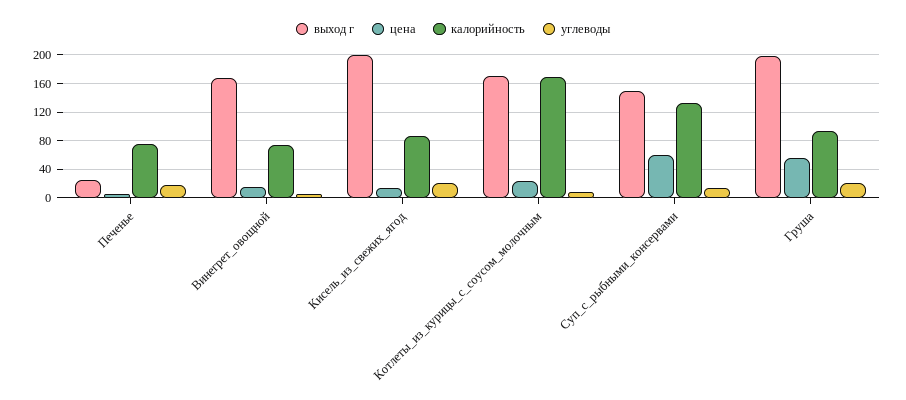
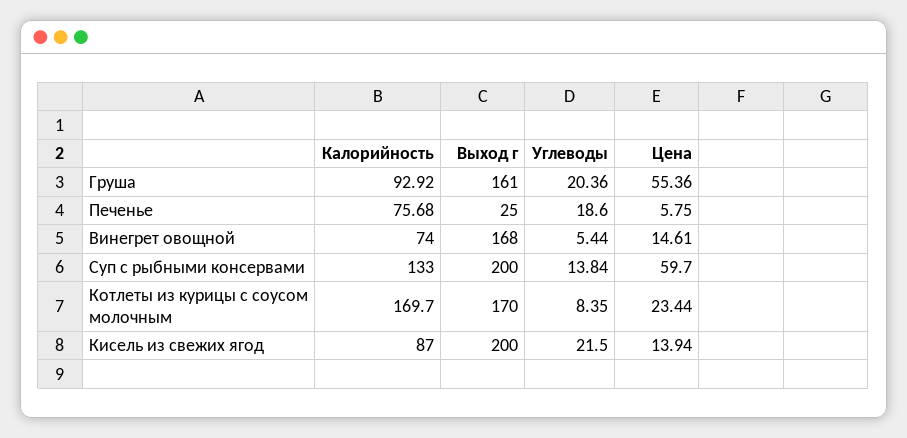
выход г, Суп_с_рыбными_консервами: 150 -> 200
выход г, Груша: 200 -> 161

